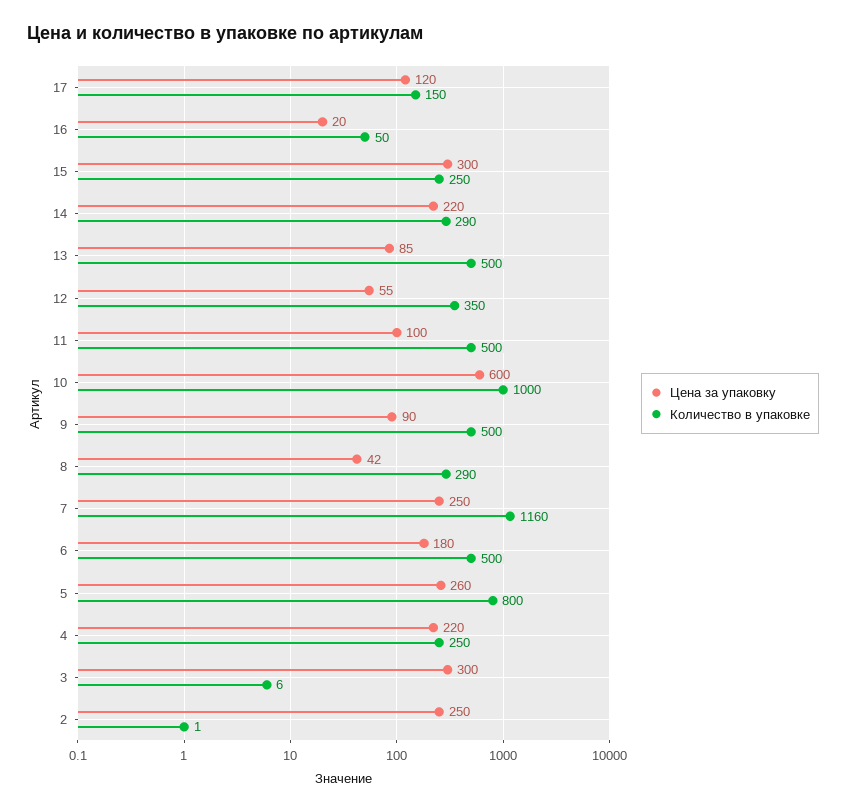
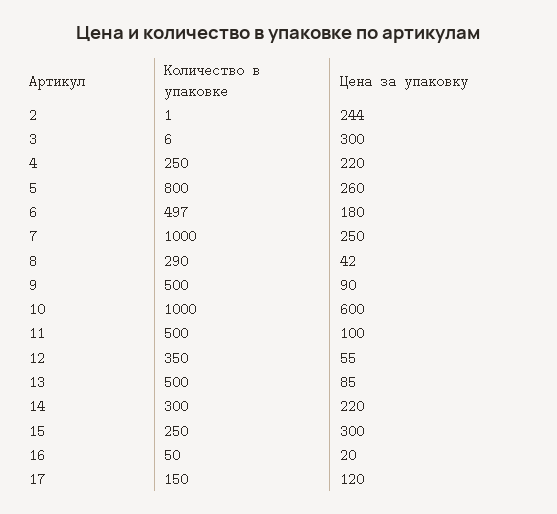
Количество в упаковке, 14: 290 -> 300
Количество в упаковке, 7: 1160 -> 1000
Количество в упаковке, 6: 500 -> 497
Цена за упаковку, 2: 250 -> 244

